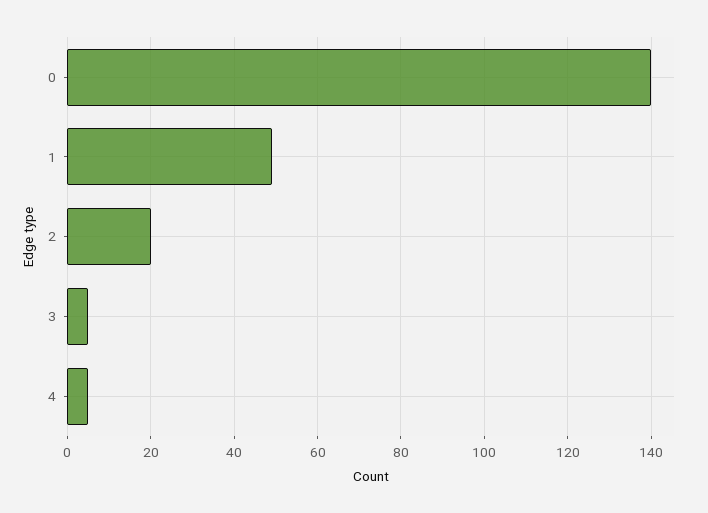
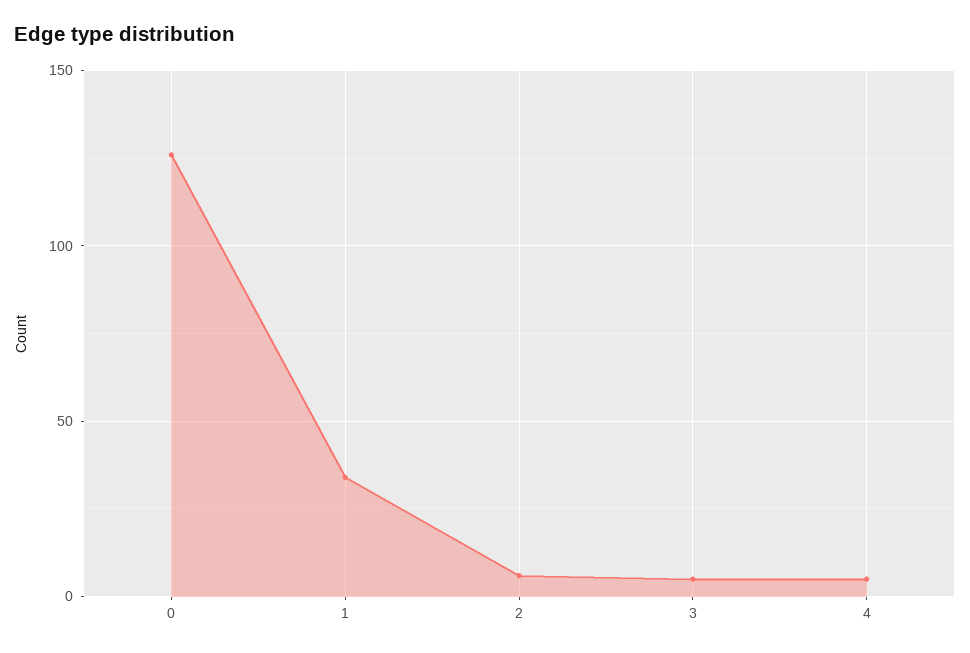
0: 140 -> 125
1: 50 -> 35
2: 20 -> 5

